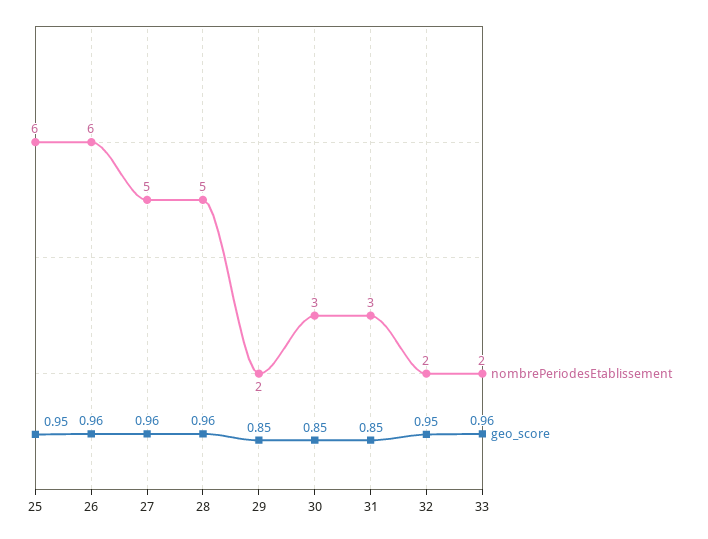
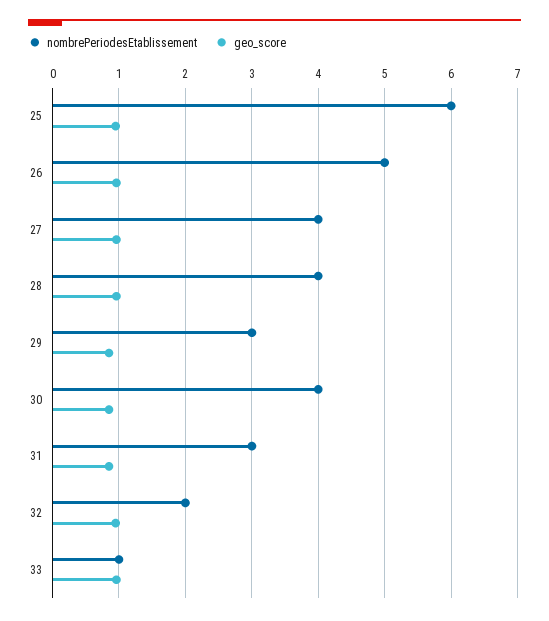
nombrePeriodesEtablissement, 26: 6 -> 5
nombrePeriodesEtablissement, 27: 5 -> 4
nombrePeriodesEtablissement, 28: 5 -> 4
nombrePeriodesEtablissement, 29: 2 -> 3
nombrePeriodesEtablissement, 30: 3 -> 4
nombrePeriodesEtablissement, 33: 2 -> 1

